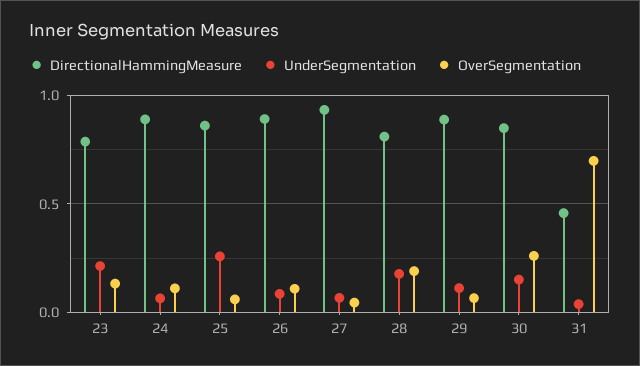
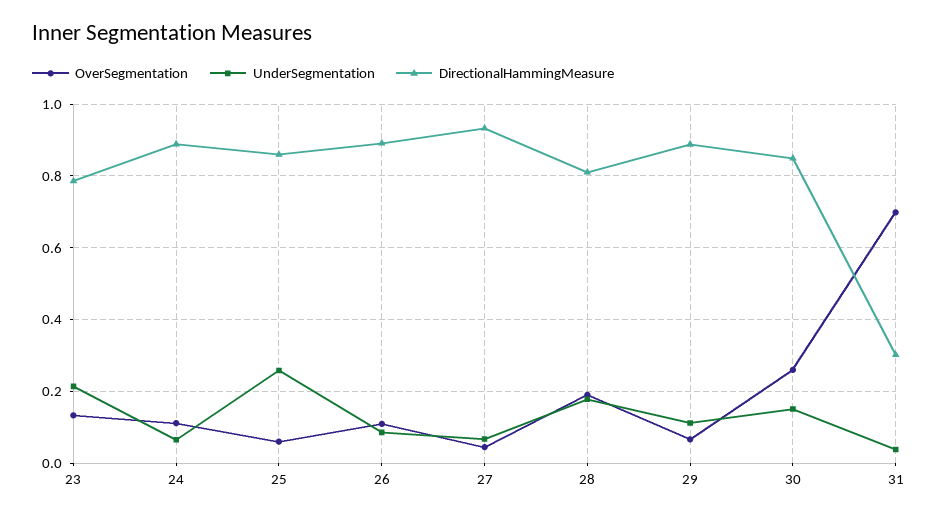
DirectionalHammingMeasure, 31: 0.45 -> 0.3

